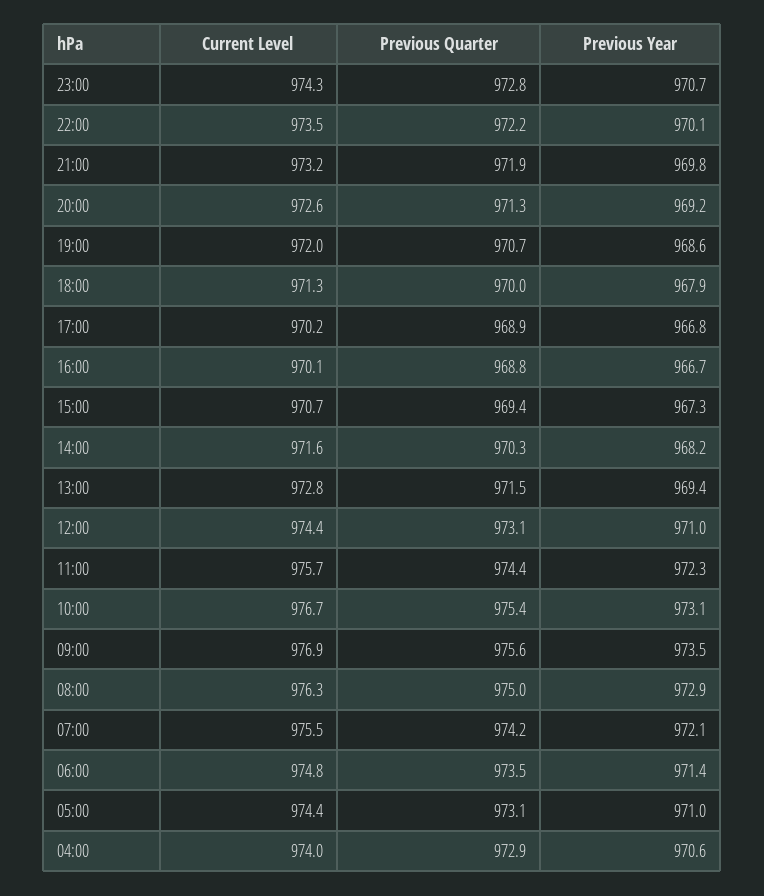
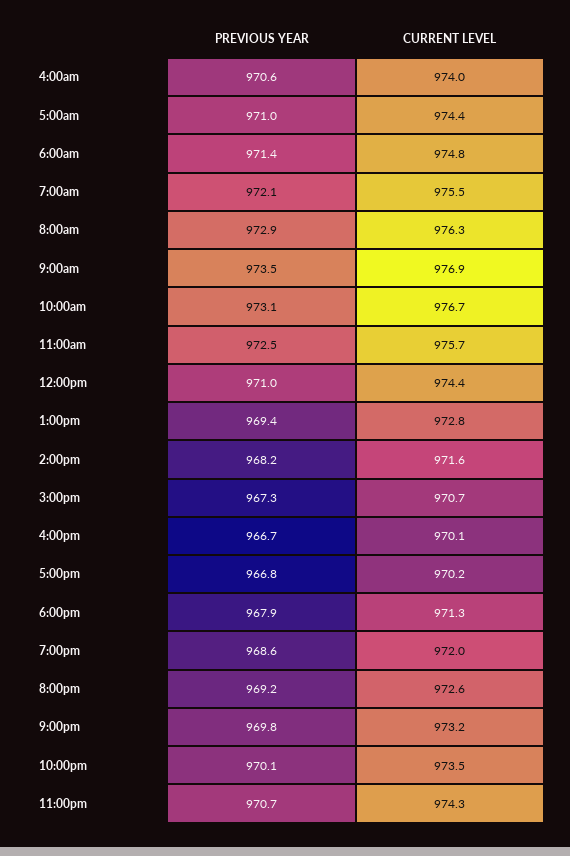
Previous Quarter, 23:00: 972.8 -> none
Previous Quarter, 22:00: 972.2 -> none
Previous Quarter, 21:00: 971.9 -> none
Previous Quarter, 20:00: 971.3 -> none
Previous Quarter, 19:00: 970.7 -> none
Previous Quarter, 18:00: 970 -> none
Previous Quarter, 17:00: 968.9 -> none
Previous Quarter, 16:00: 968.8 -> none
Previous Quarter, 15:00: 969.4 -> none
Previous Quarter, 14:00: 970.3 -> none
Previous Quarter, 13:00: 971.5 -> none
Previous Quarter, 12:00: 973.1 -> none
Previous Quarter, 11:00: 974.4 -> none
Previous Year, 11:00: 972.3 -> 972.5
Previous Quarter, 10:00: 975.4 -> none
Previous Quarter, 09:00: 975.6 -> none
Previous Quarter, 08:00: 975 -> none
Previous Quarter, 07:00: 974.2 -> none
Previous Quarter, 06:00: 973.5 -> none
Previous Quarter, 05:00: 973.1 -> none
Previous Quarter, 04:00: 972.9 -> none

